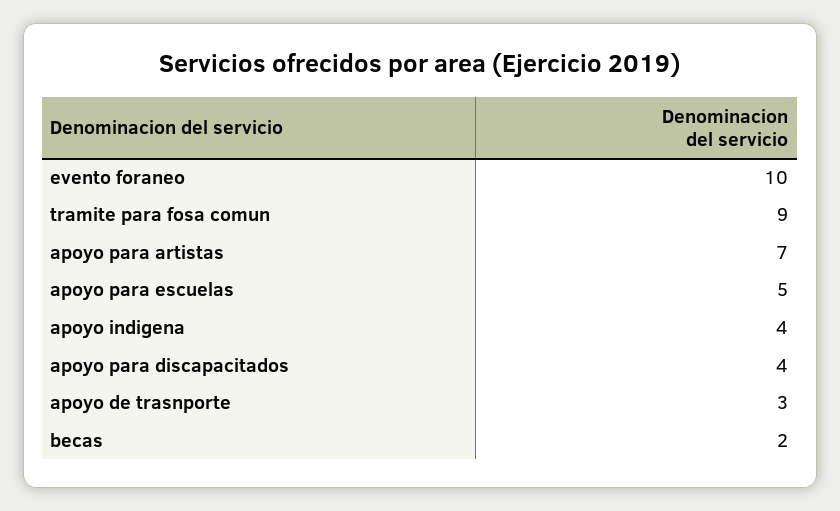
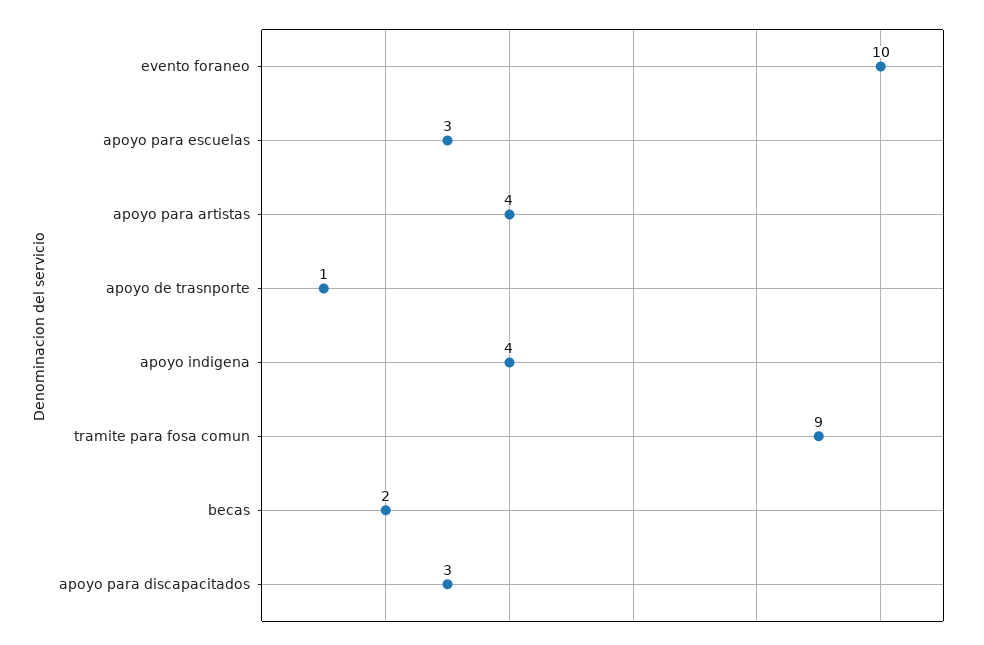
apoyo para artistas: 7 -> 4
apoyo para escuelas: 5 -> 3
apoyo para discapacitados: 4 -> 3
apoyo de trasnporte: 3 -> 1

